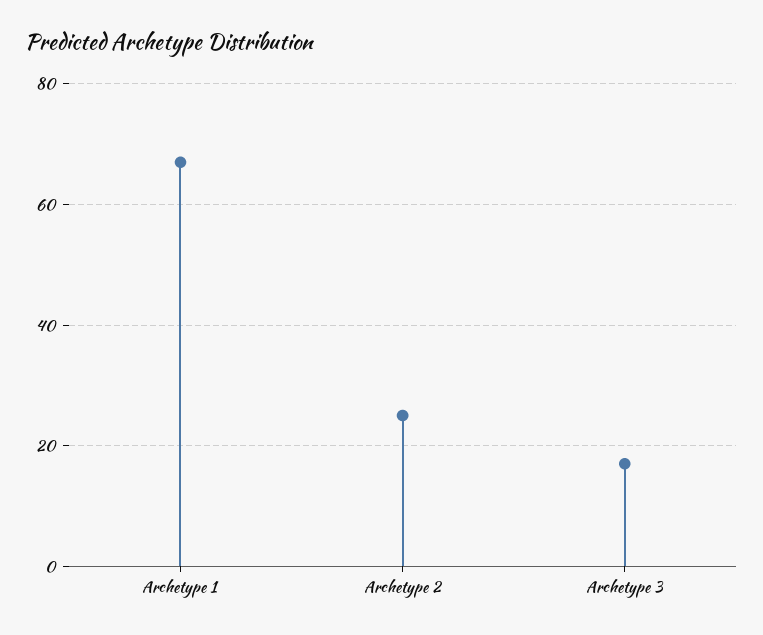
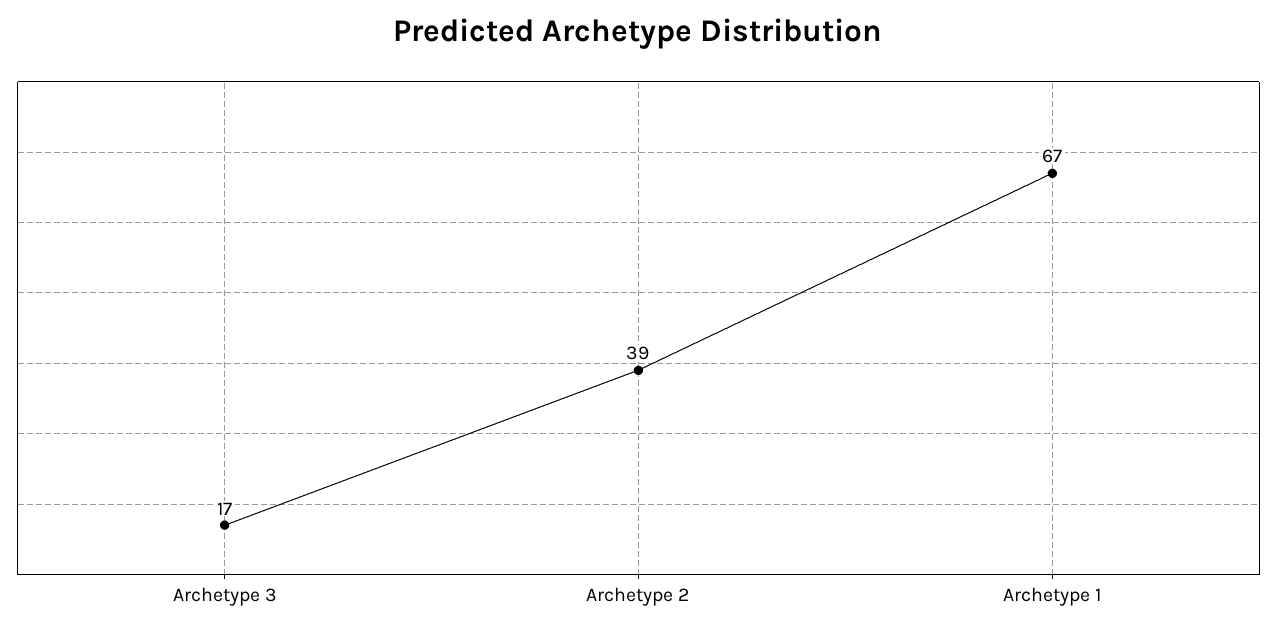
Archetype 2: 25 -> 39

